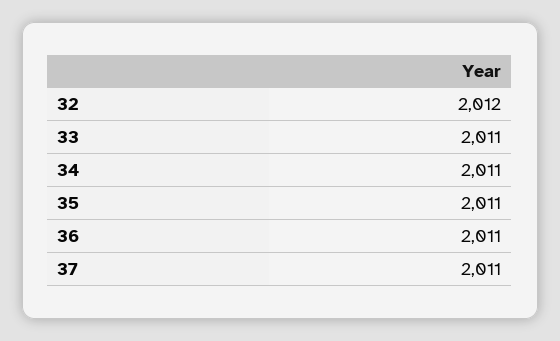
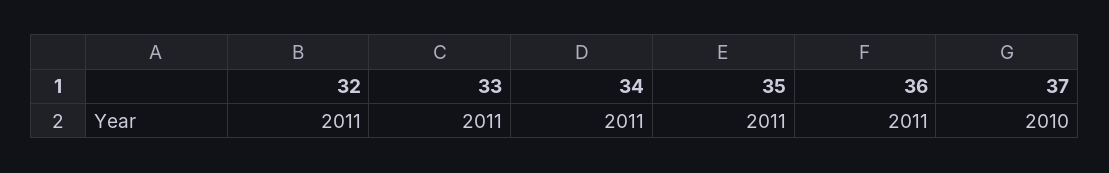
32: 2012 -> 2011
37: 2011 -> 2010

